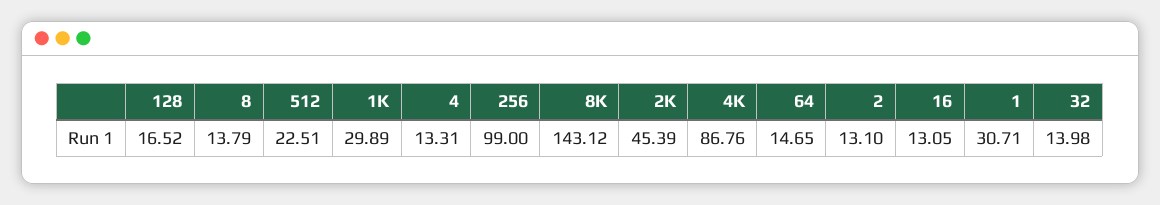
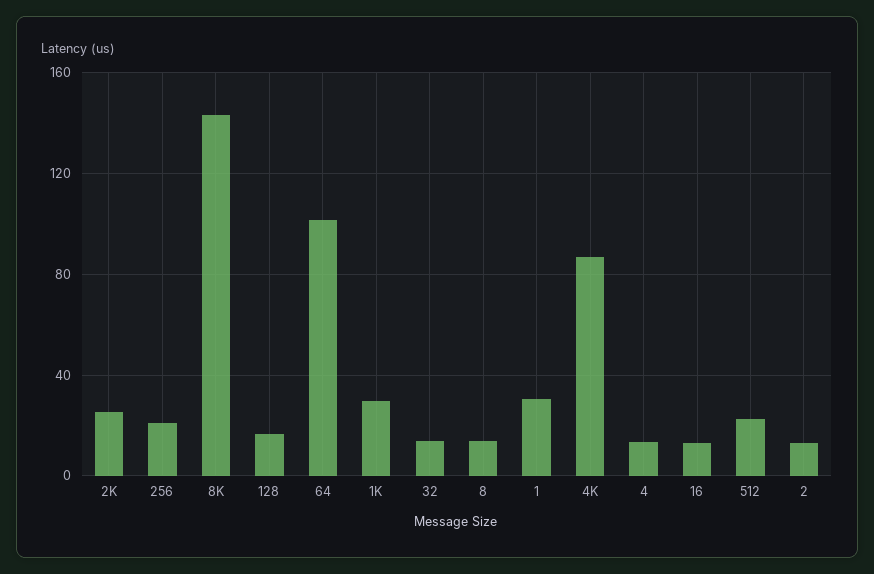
256: 99 -> 20
2K: 45.39 -> 25
64: 14.65 -> 100

